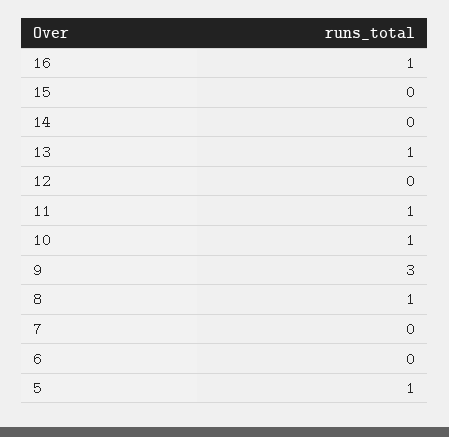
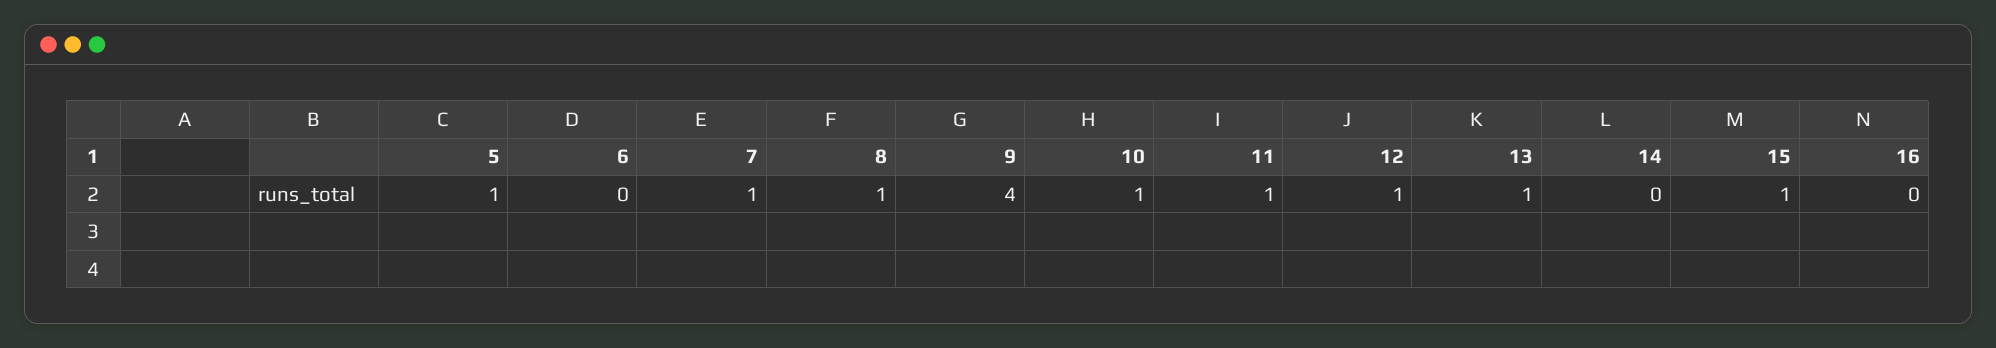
16: 1 -> 0
15: 0 -> 1
12: 0 -> 1
9: 3 -> 4
7: 0 -> 1

